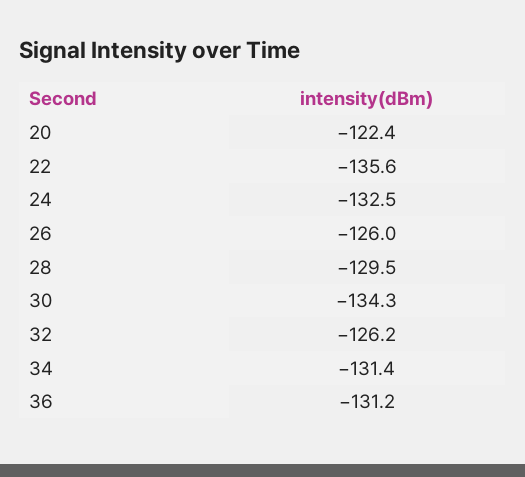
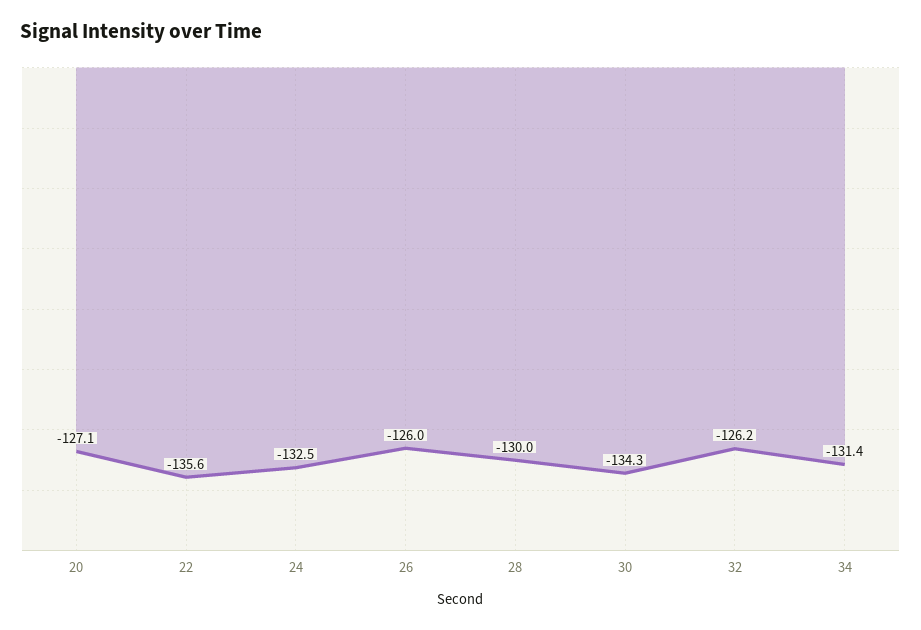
20: -122.4 -> -127.1
28: -129.5 -> -130
36: -131.2 -> none

